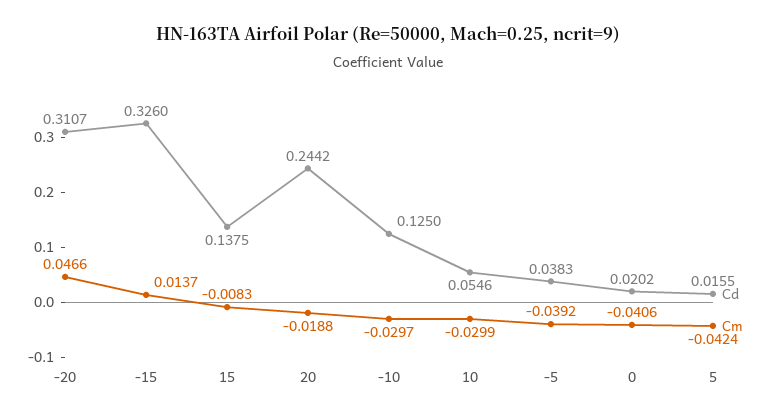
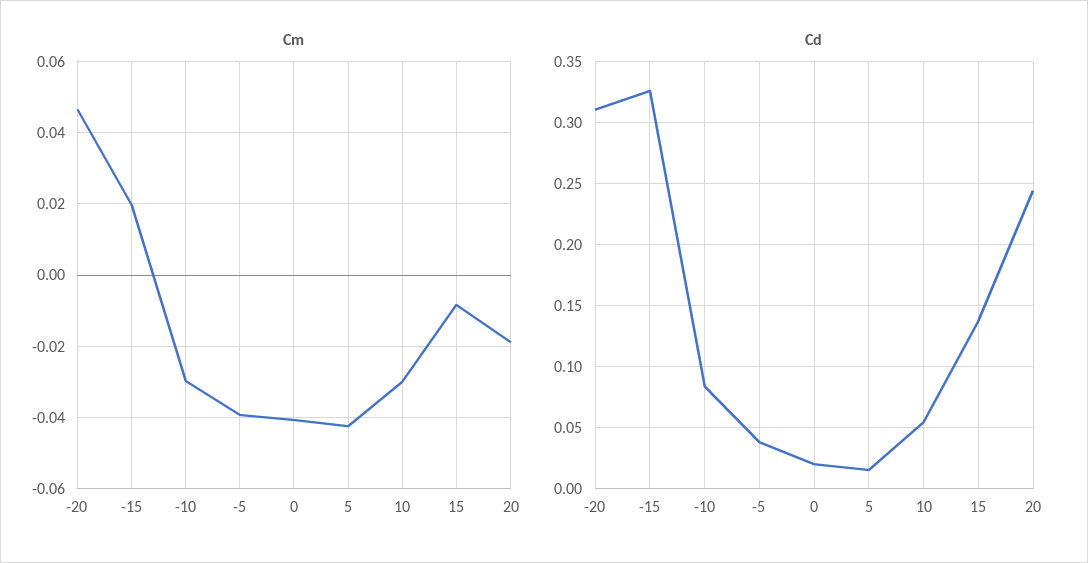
Cm, -15: 0.0137 -> 0.02
Cd, -10: 0.125 -> 0.085

